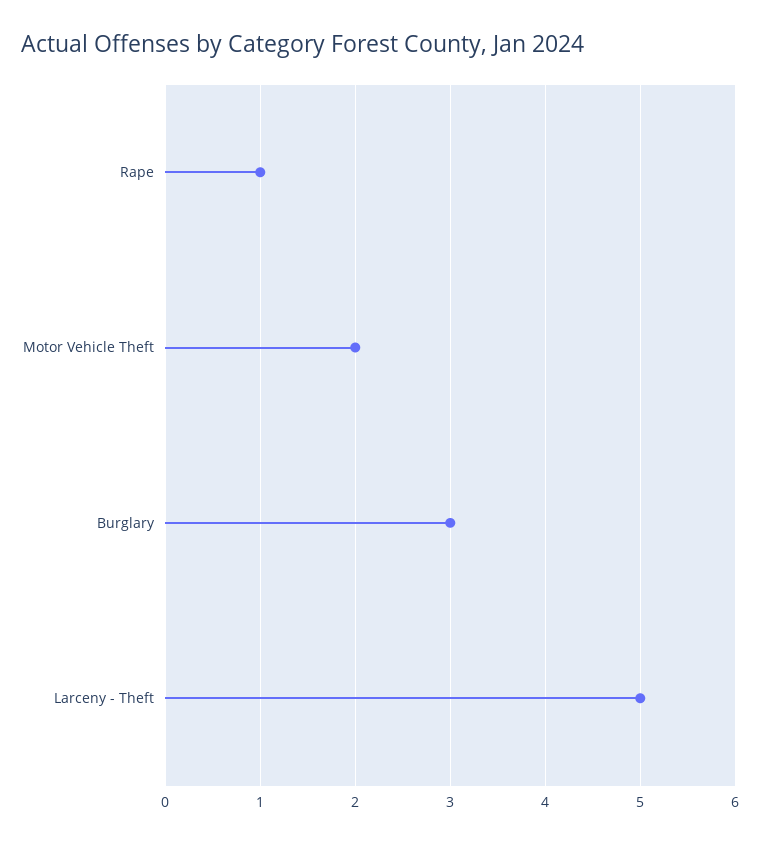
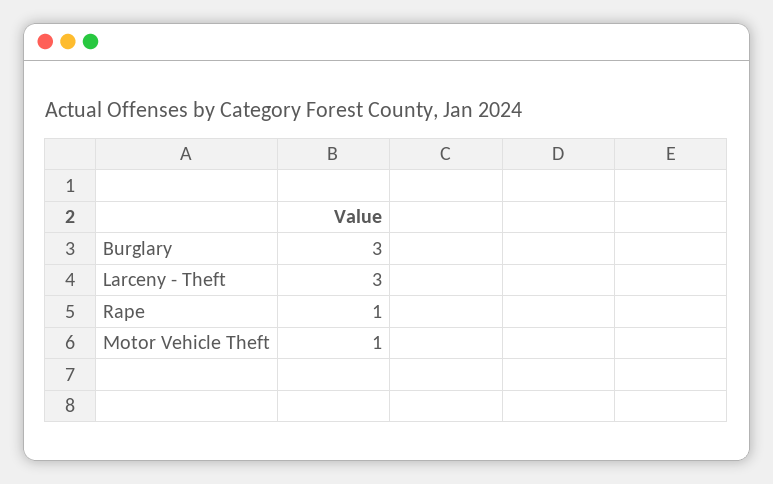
Motor Vehicle Theft: 2 -> 1
Larceny - Theft: 5 -> 3

